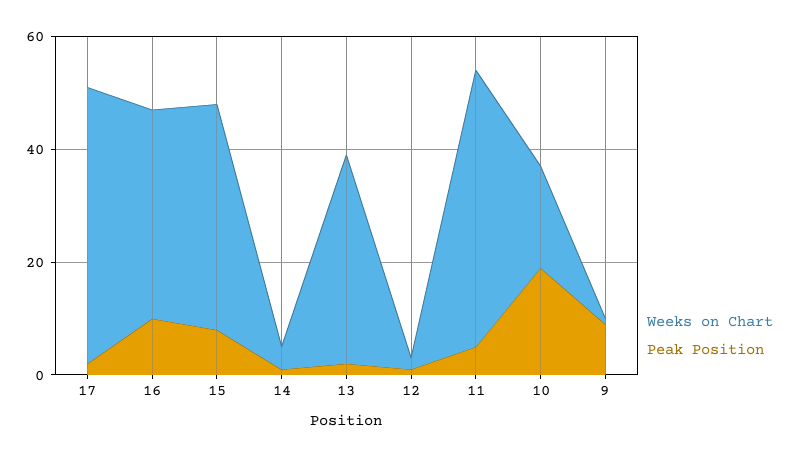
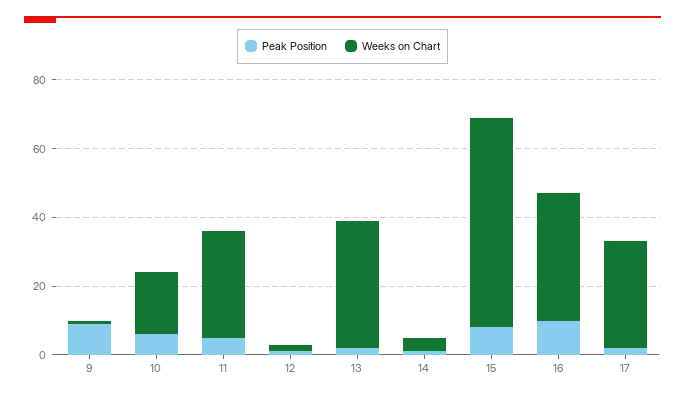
Weeks on Chart, 17: 50 -> 30
Weeks on Chart, 15: 40 -> 60
Weeks on Chart, 11: 50 -> 30
Peak Position, 10: 20 -> 5

